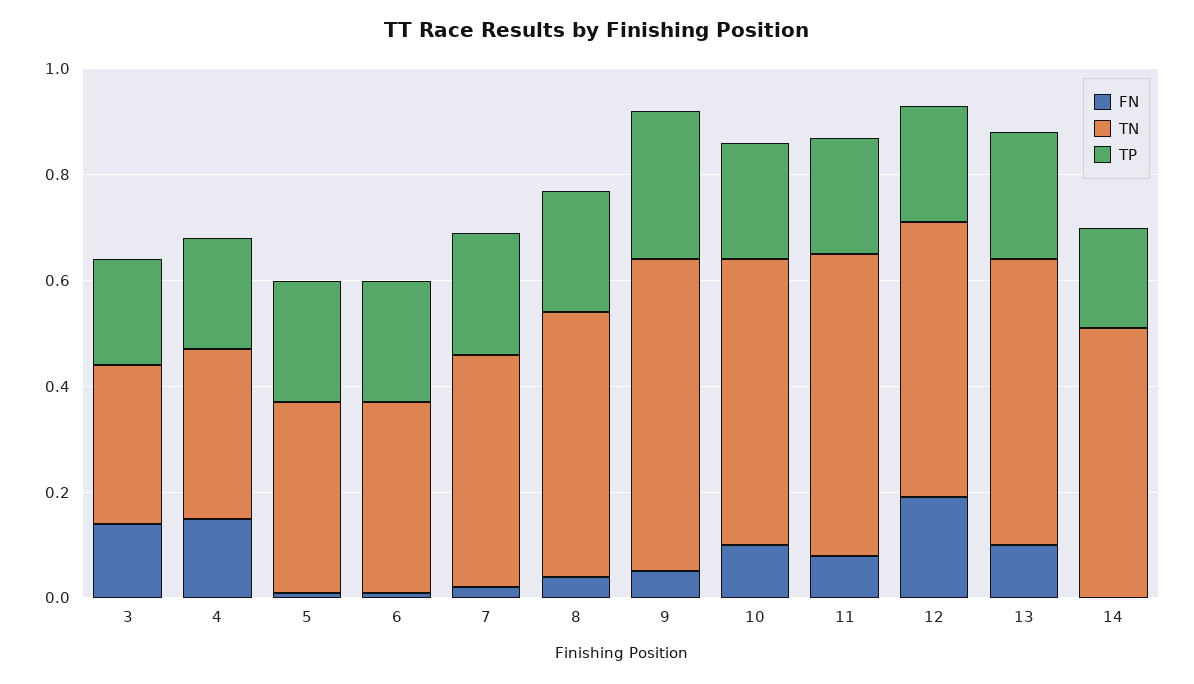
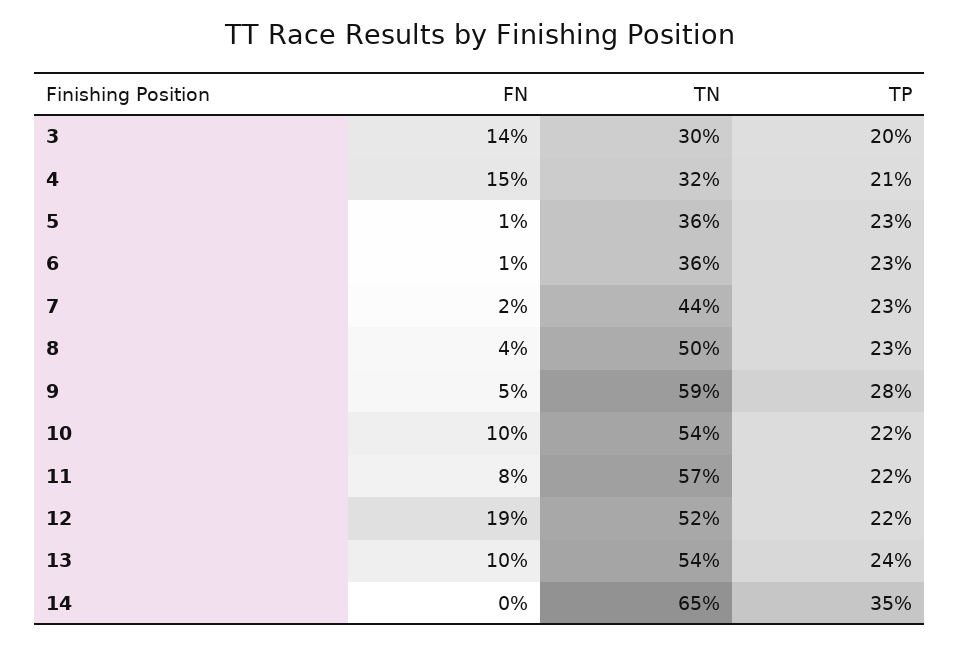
TN, 14: 0.5 -> 0.65
TP, 14: 0.2 -> 0.35

